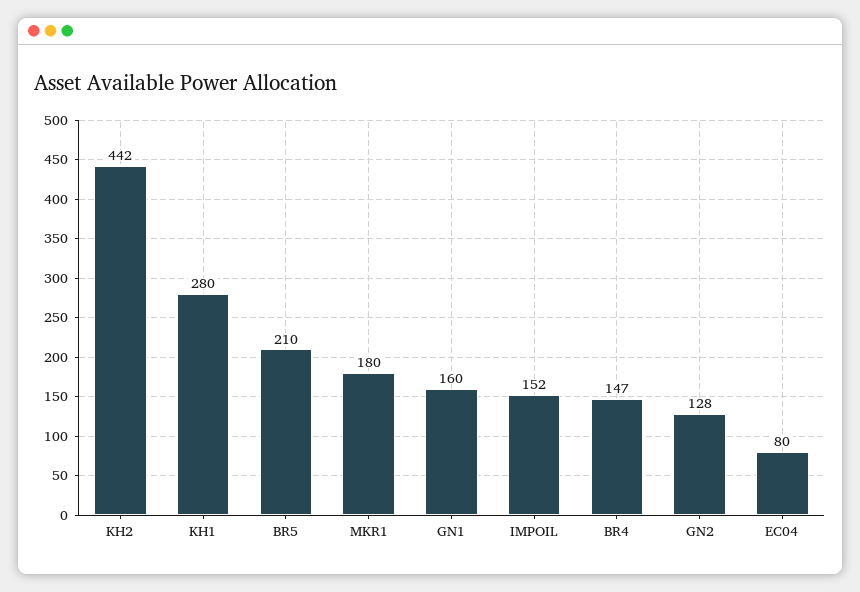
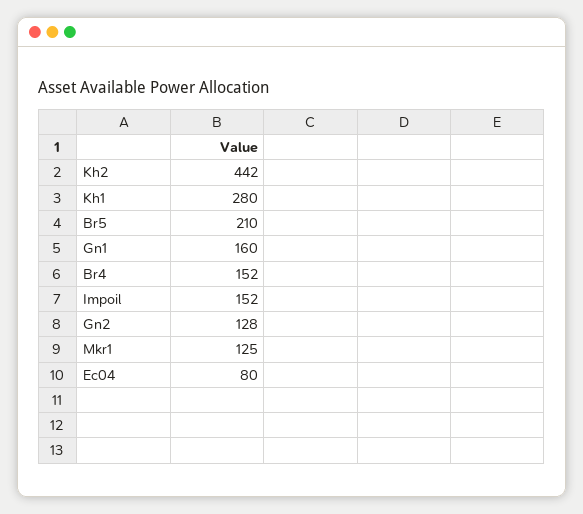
MKR1: 180 -> 125
BR4: 147 -> 152

